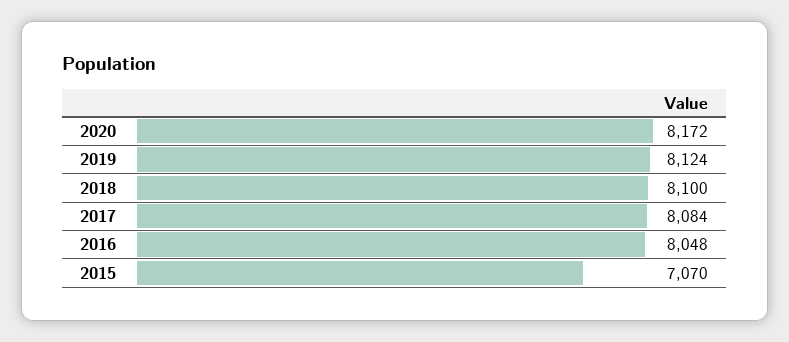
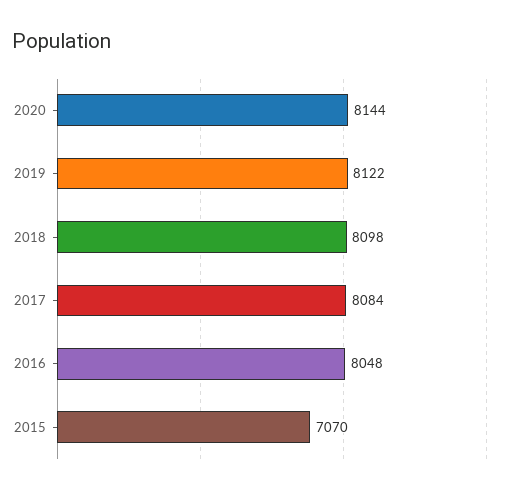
2020: 8172 -> 8144
2019: 8124 -> 8122
2018: 8100 -> 8098

